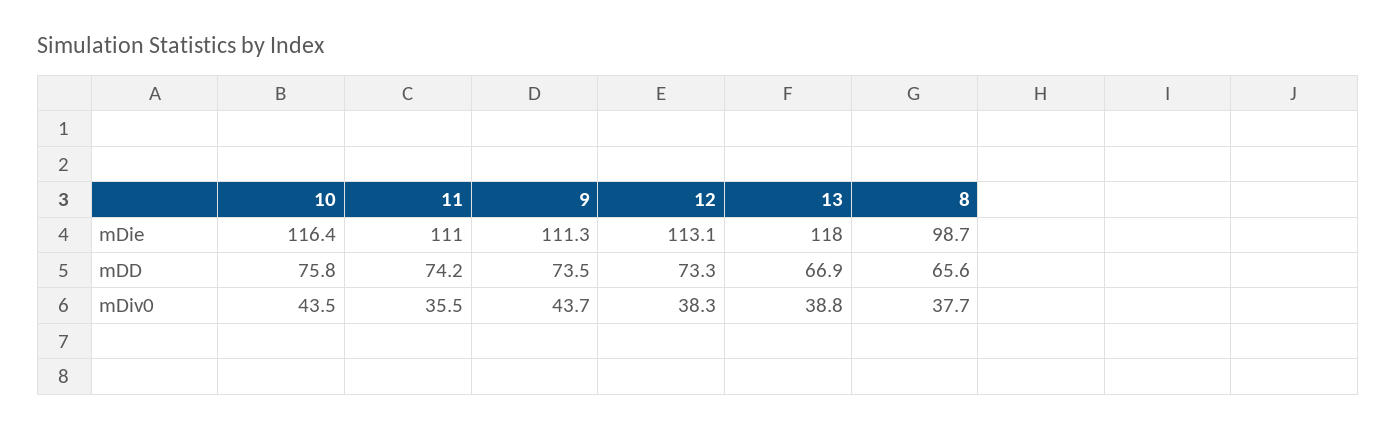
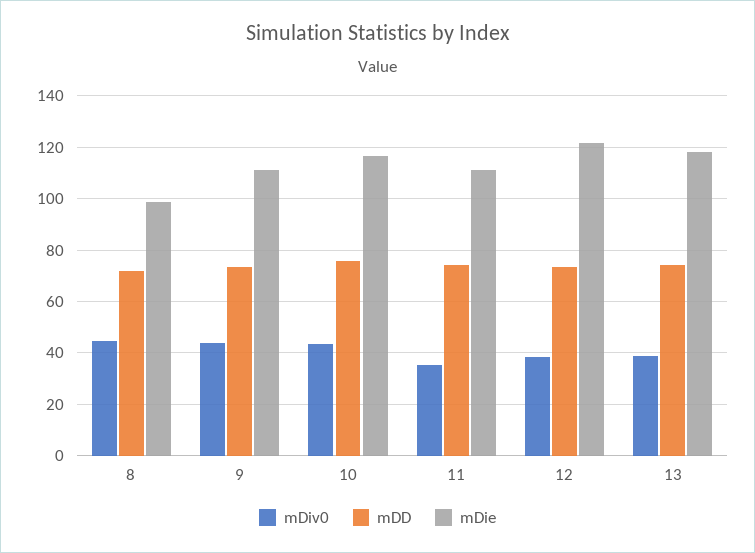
mDie, 12: 113.1 -> 122.5
mDD, 13: 66.9 -> 75
mDD, 8: 65.6 -> 72.5
mDiv0, 8: 37.7 -> 45

